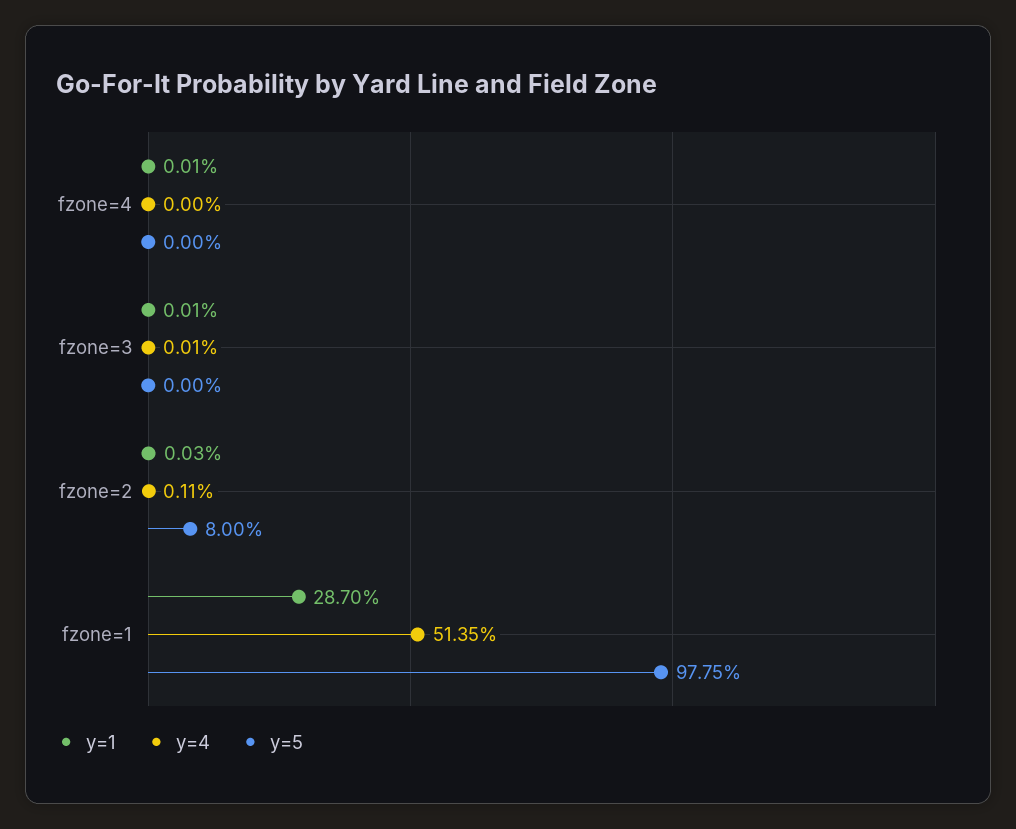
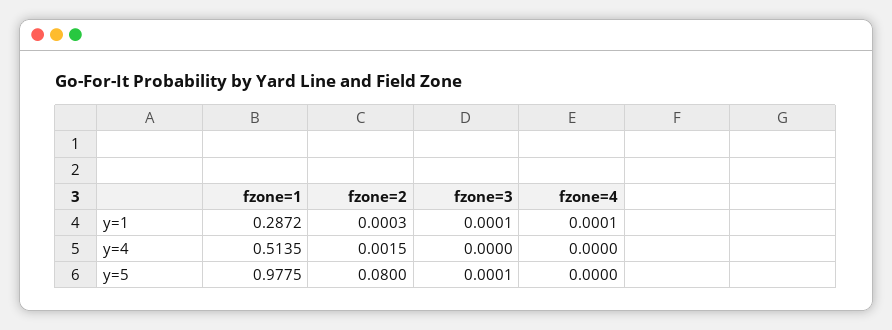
y=4, fzone=3: 0.0001 -> 0
y=5, fzone=3: 0 -> 0.0001
y=4, fzone=2: 0.0011 -> 0.0015
y=1, fzone=1: 0.287 -> 0.2872

